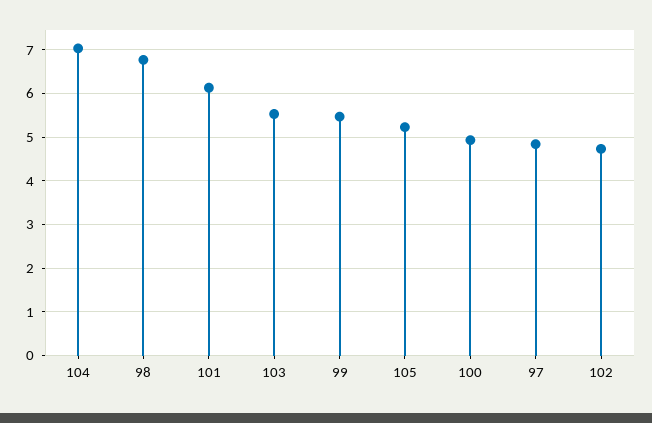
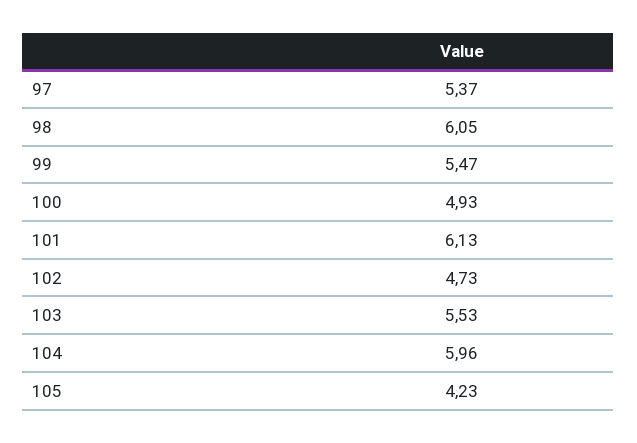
104: 7 -> 5.96
98: 6.8 -> 6.05
105: 5.2 -> 4.23
97: 4.8 -> 5.37

